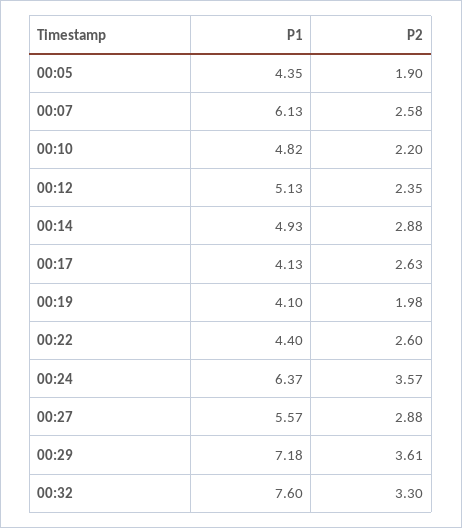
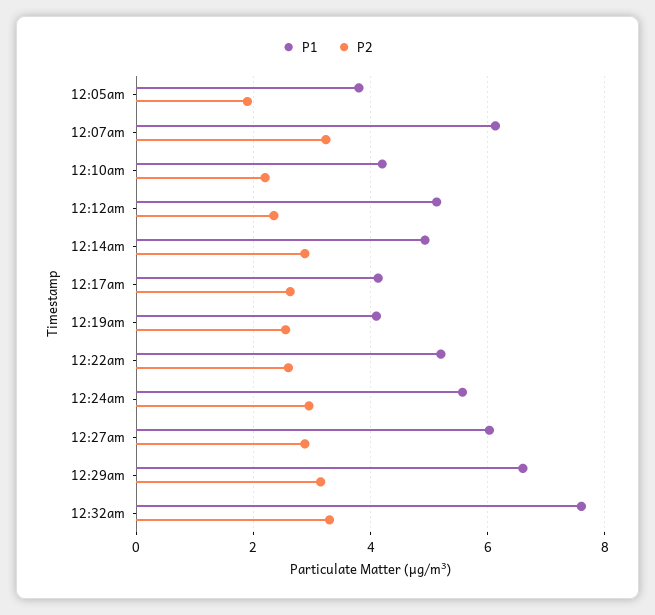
P1, 00:05: 4.35 -> 3.8
P2, 00:07: 2.58 -> 3.2
P1, 00:10: 4.82 -> 4.2
P2, 00:19: 1.98 -> 2.6
P1, 00:22: 4.4 -> 5.2
P1, 00:24: 6.37 -> 5.6
P2, 00:24: 3.57 -> 3
P1, 00:27: 5.57 -> 6
P1, 00:29: 7.18 -> 6.6
P2, 00:29: 3.61 -> 3.2

